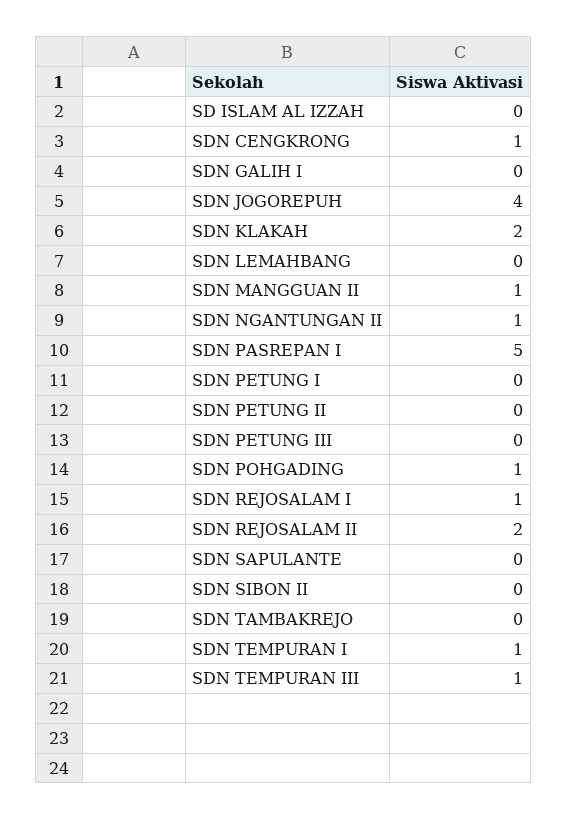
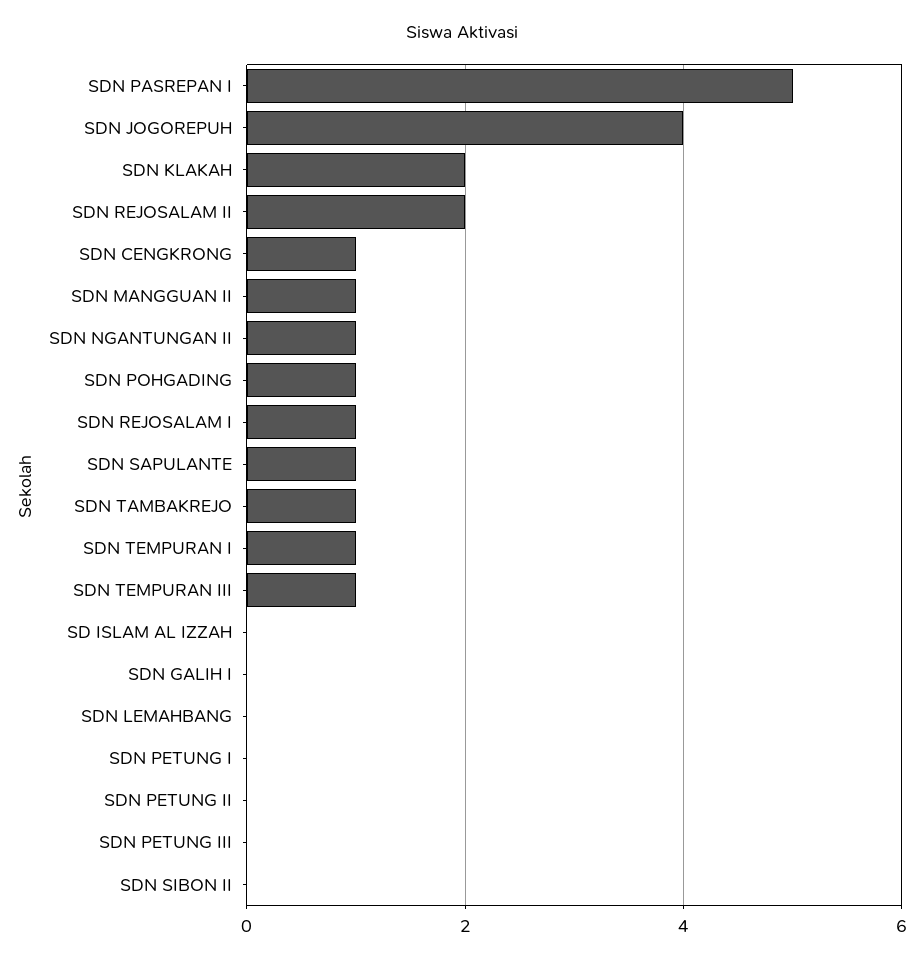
SDN SAPULANTE: 0 -> 1
SDN TAMBAKREJO: 0 -> 1

